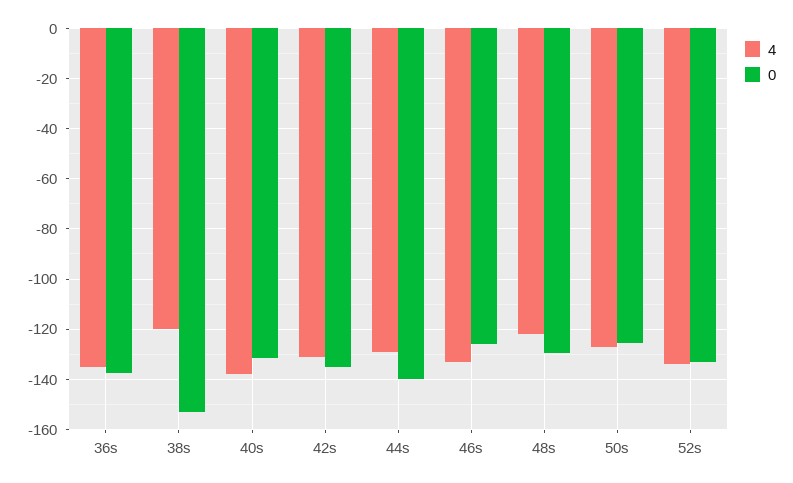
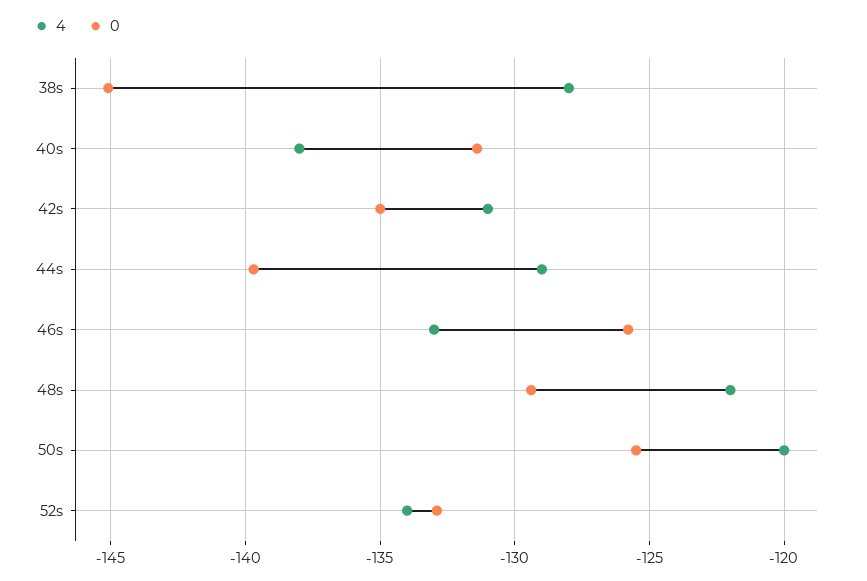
4, 36s: -135 -> none
0, 36s: -137.5 -> none
4, 38s: -120 -> -128
0, 38s: -152.5 -> -145
4, 50s: -127.5 -> -120

